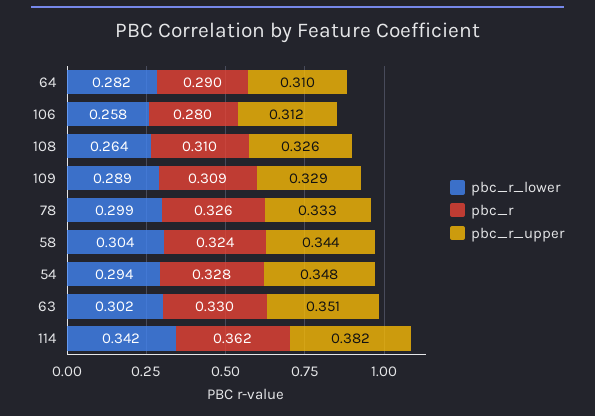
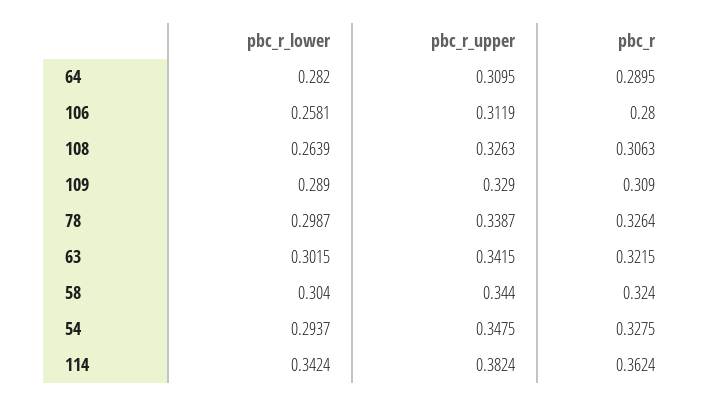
pbc_r, 108: 0.31 -> 0.3063
pbc_r_upper, 78: 0.333 -> 0.3387
pbc_r, 63: 0.33 -> 0.3215
pbc_r_upper, 63: 0.351 -> 0.3415

